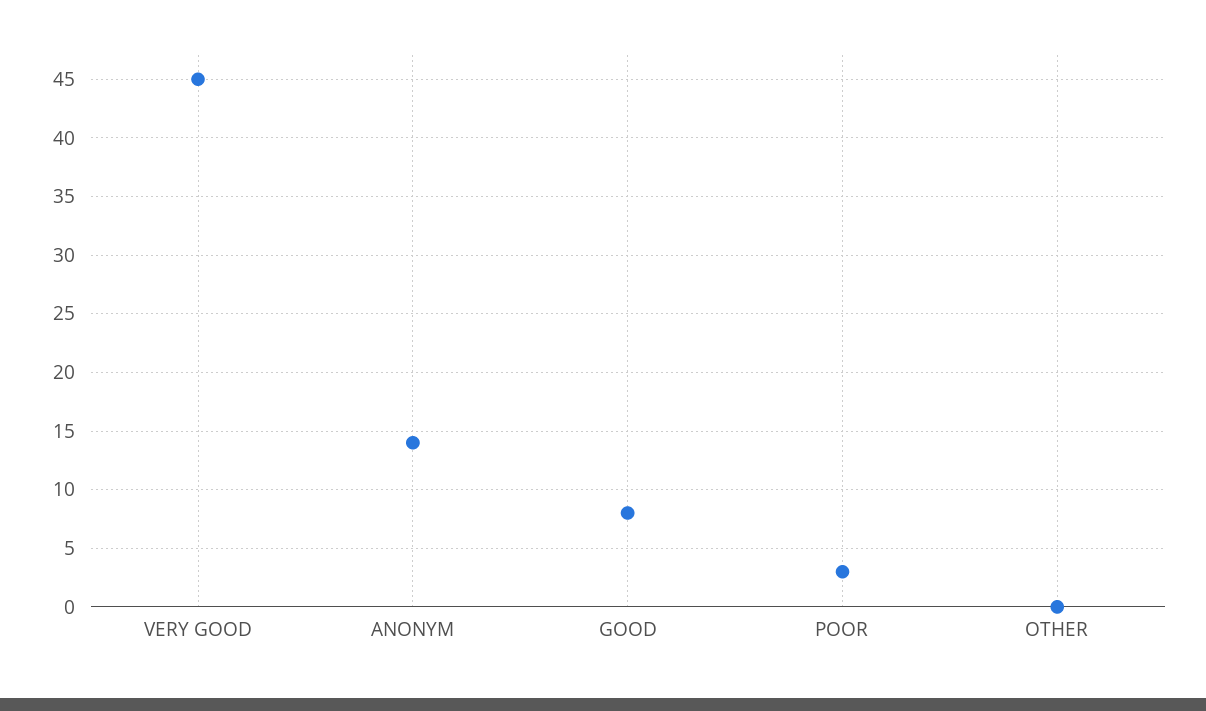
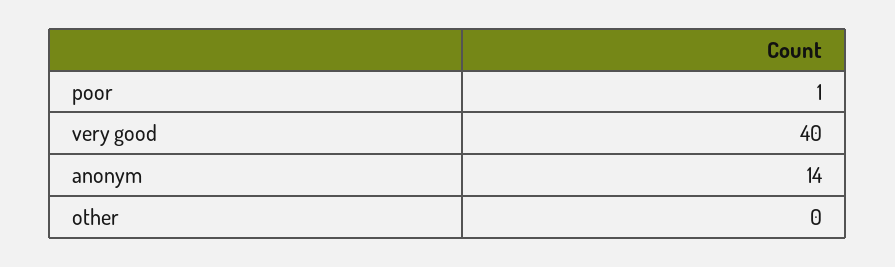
VERY GOOD: 45 -> 40
GOOD: 8 -> none
POOR: 3 -> 1

